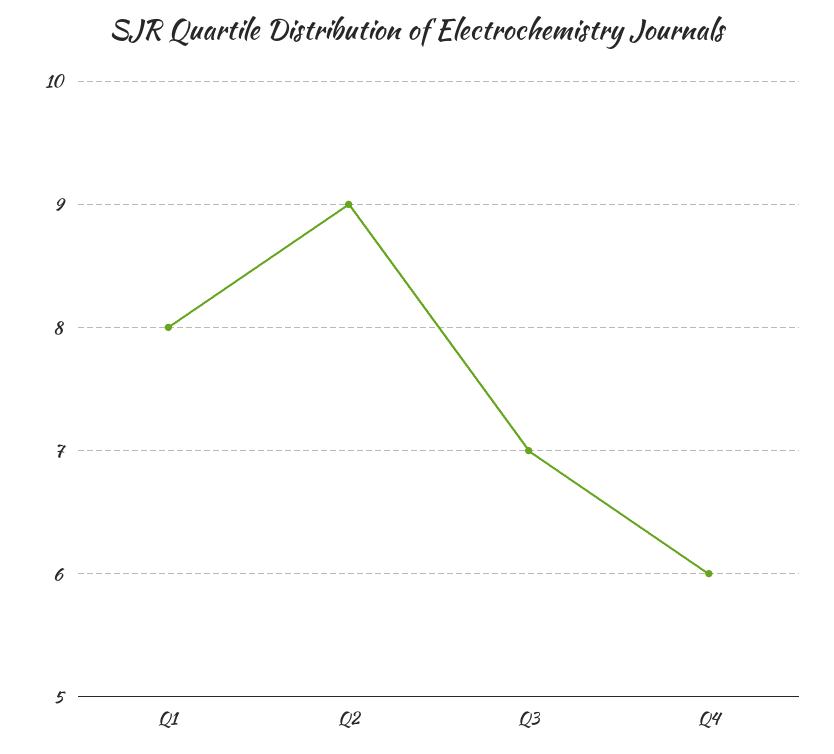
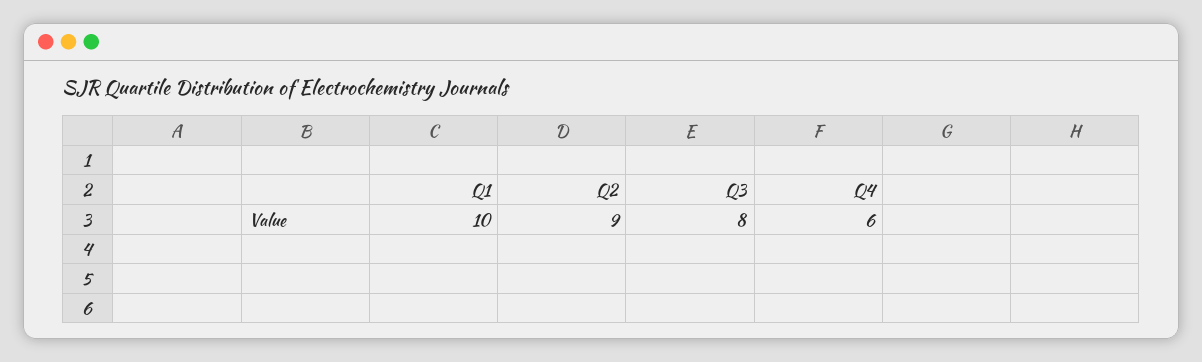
Q1: 8 -> 10
Q3: 7 -> 8

